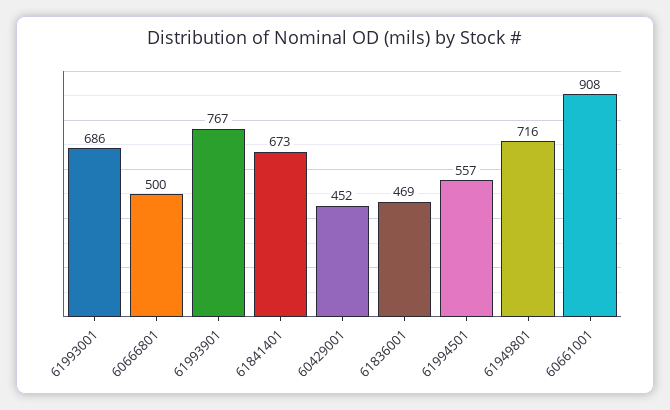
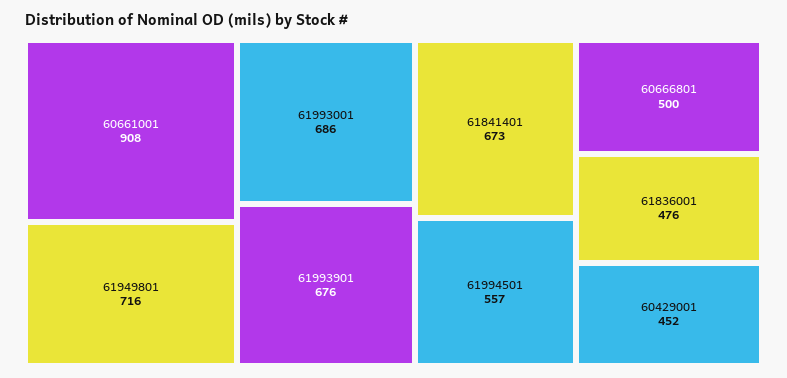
61993901: 767 -> 676
61836001: 469 -> 476

